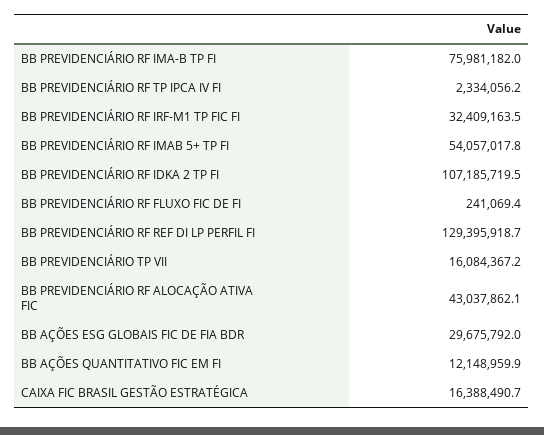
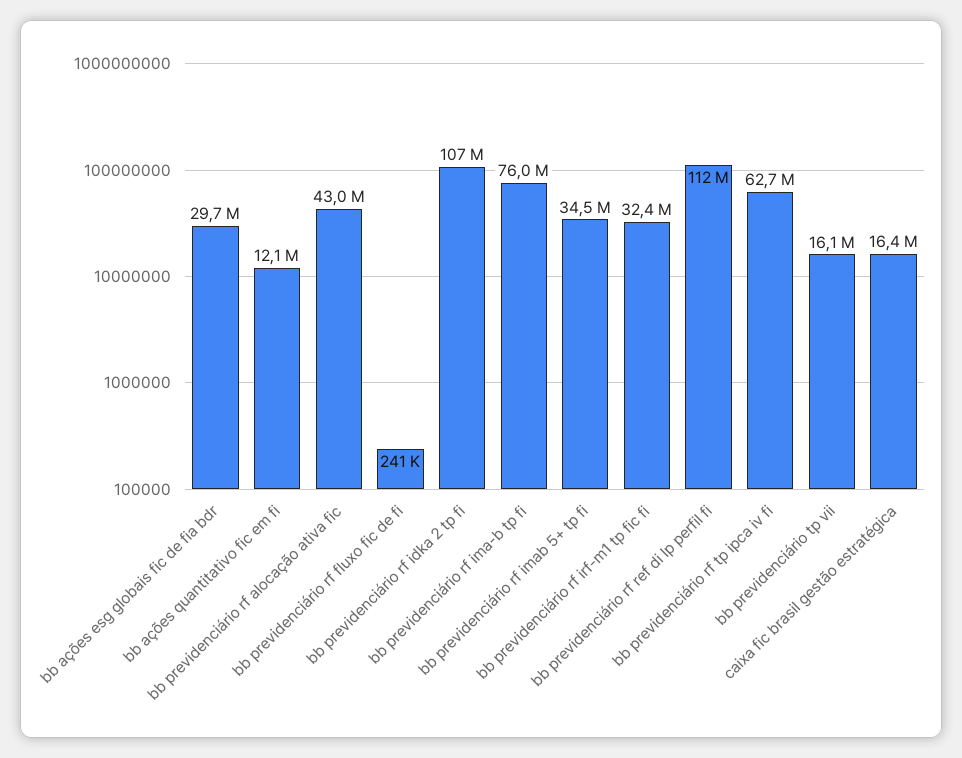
BB PREVIDENCIÁRIO RF TP IPCA IV FI: 2334056.2 -> 62700000
BB PREVIDENCIÁRIO RF IMAB 5+ TP FI: 54057017.8 -> 34500000
BB PREVIDENCIÁRIO RF REF DI LP PERFIL FI: 129395918.7 -> 112000000

